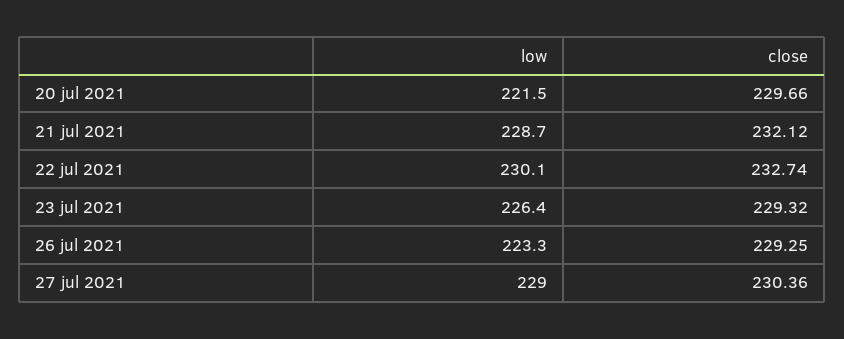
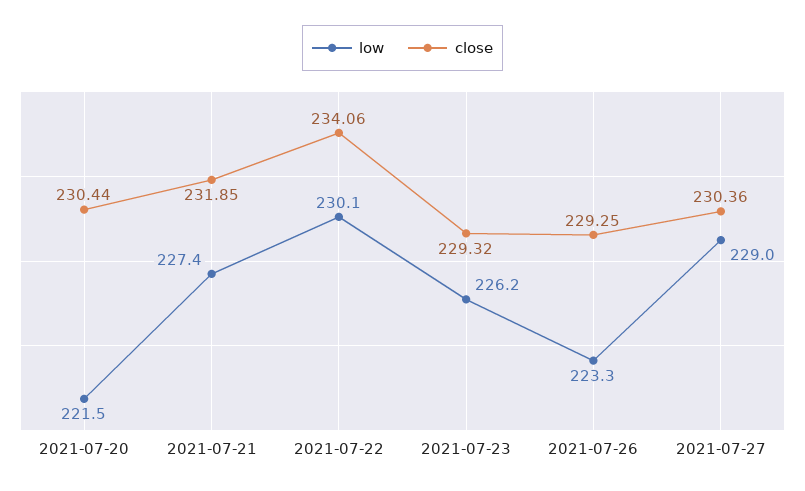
close, 20 jul 2021: 229.66 -> 230.44
low, 21 jul 2021: 228.7 -> 227.4
close, 21 jul 2021: 232.12 -> 231.85
close, 22 jul 2021: 232.74 -> 234.06
low, 23 jul 2021: 226.4 -> 226.2

